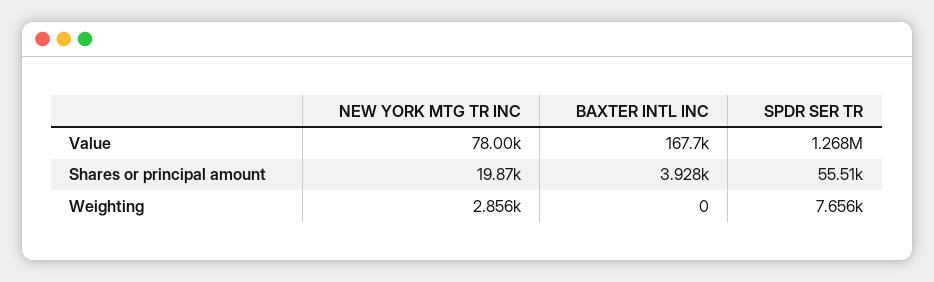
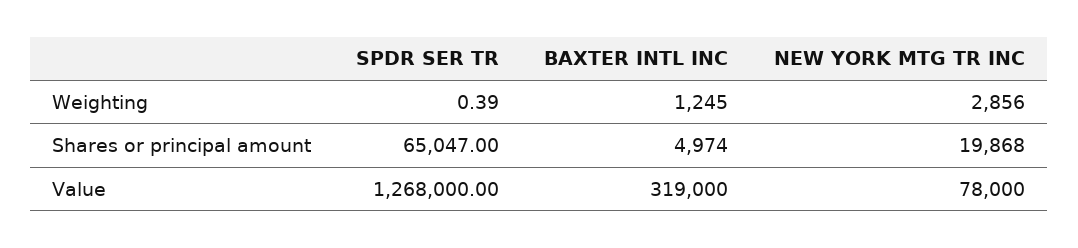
BAXTER INTL INC, Value: 167700 -> 319000
BAXTER INTL INC, Shares or principal amount: 3928 -> 4974
SPDR SER TR, Shares or principal amount: 55510 -> 65047
BAXTER INTL INC, Weighting: 0 -> 1245
SPDR SER TR, Weighting: 7656 -> 0.39

